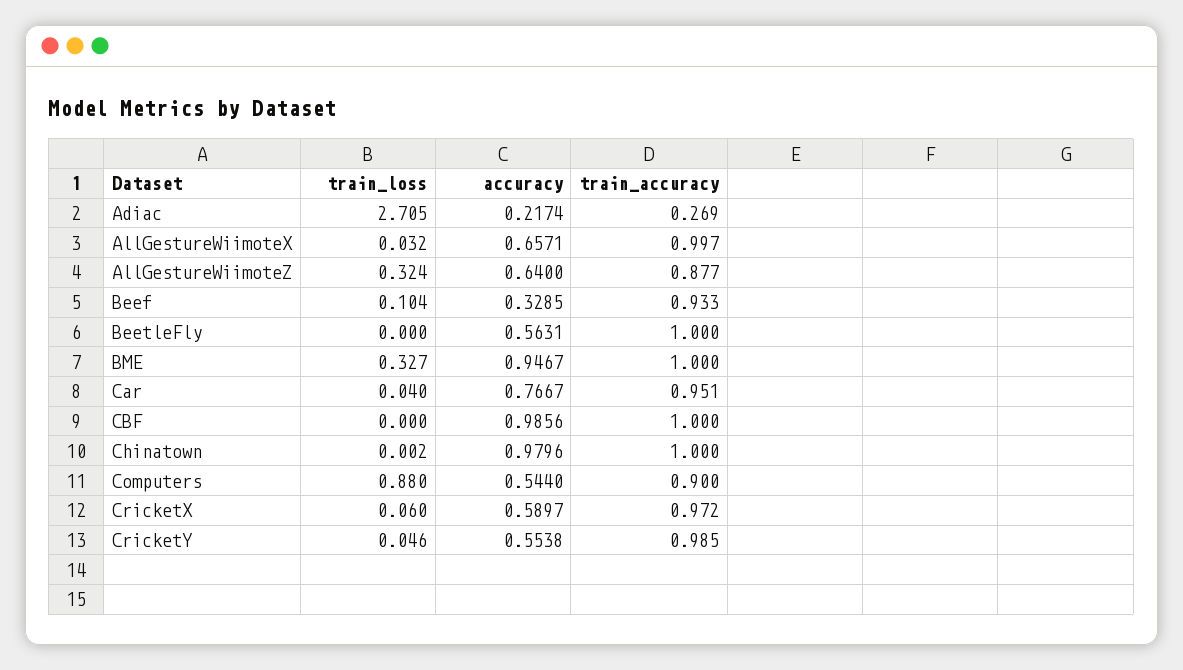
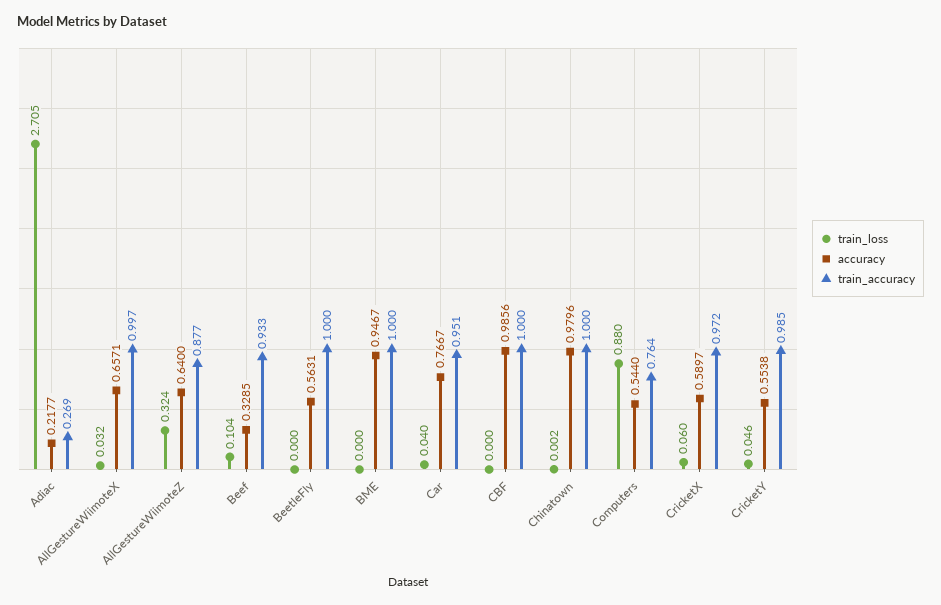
accuracy, Adiac: 0.2174 -> 0.2177
train_loss, BME: 0.327 -> 0
train_accuracy, Computers: 0.9 -> 0.764

